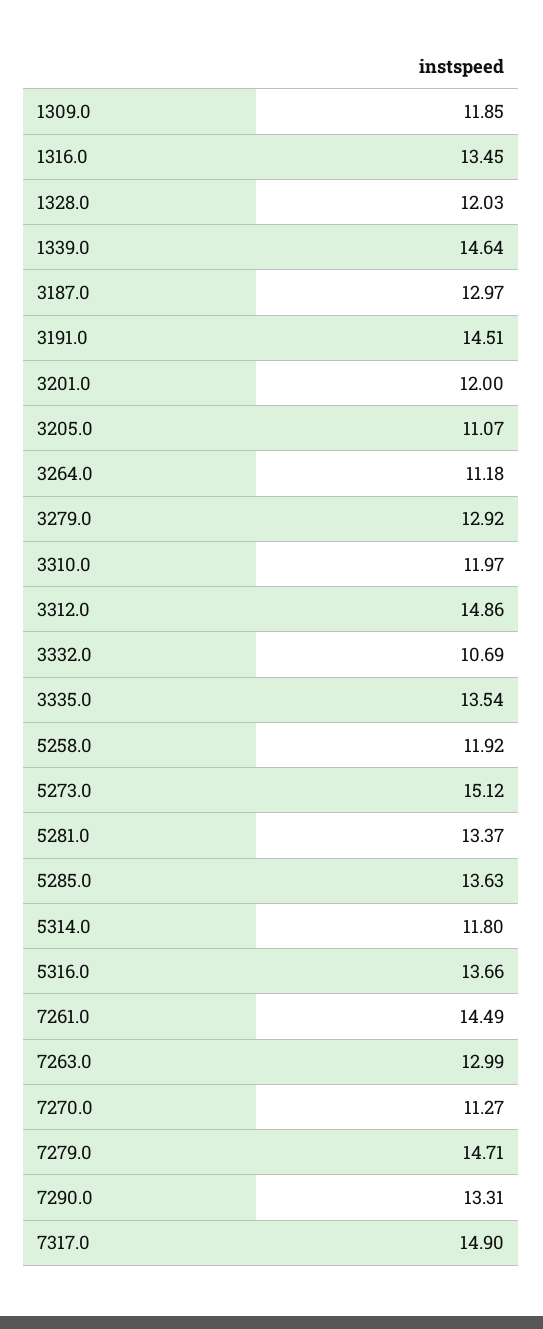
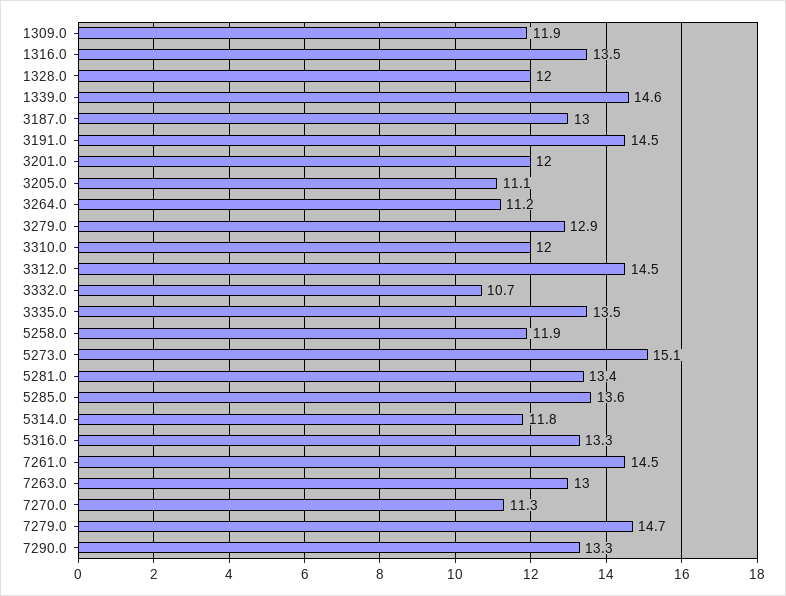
3312.0: 14.86 -> 14.5
5316.0: 13.66 -> 13.3
7317.0: 14.9 -> none

